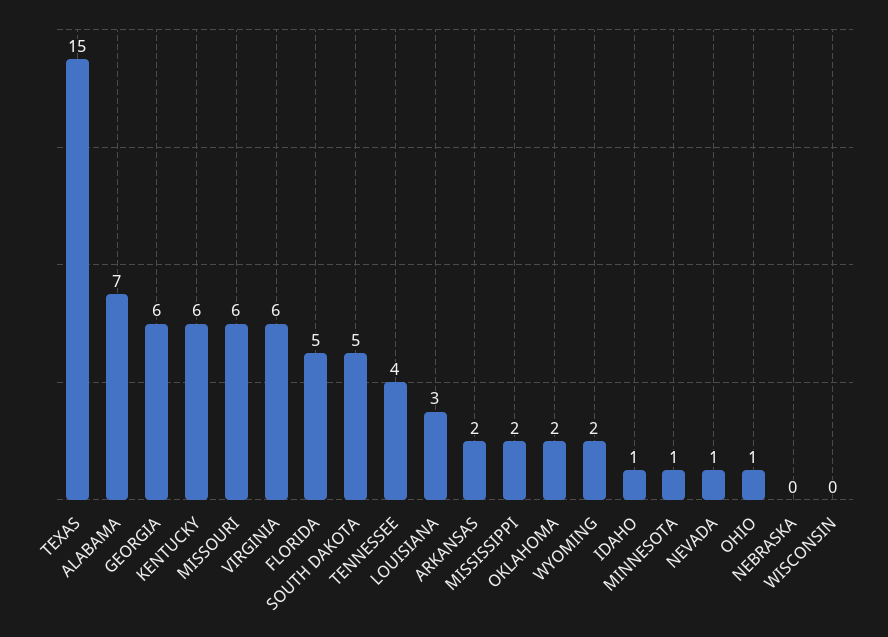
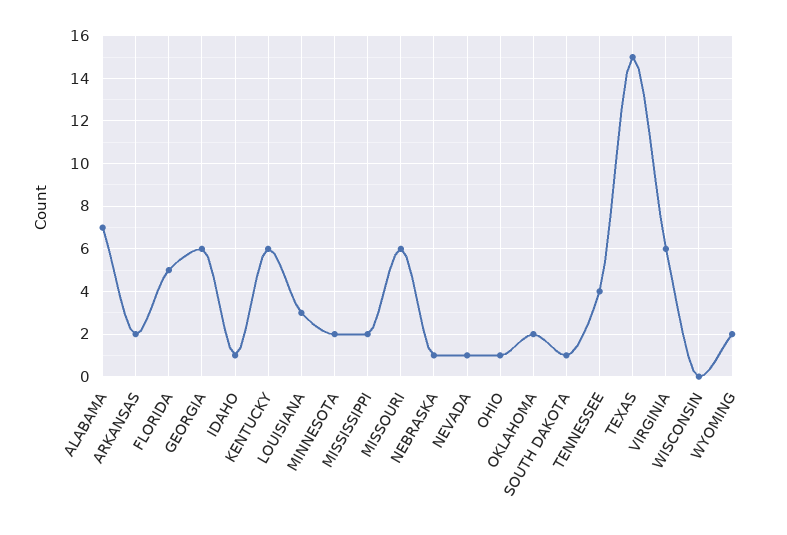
SOUTH DAKOTA: 5 -> 1
MINNESOTA: 1 -> 2
NEBRASKA: 0 -> 1

